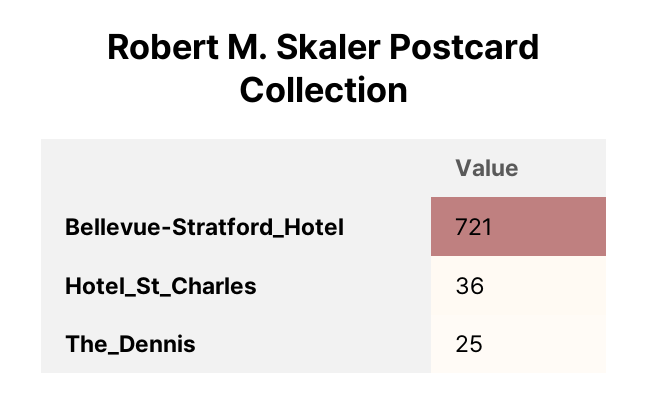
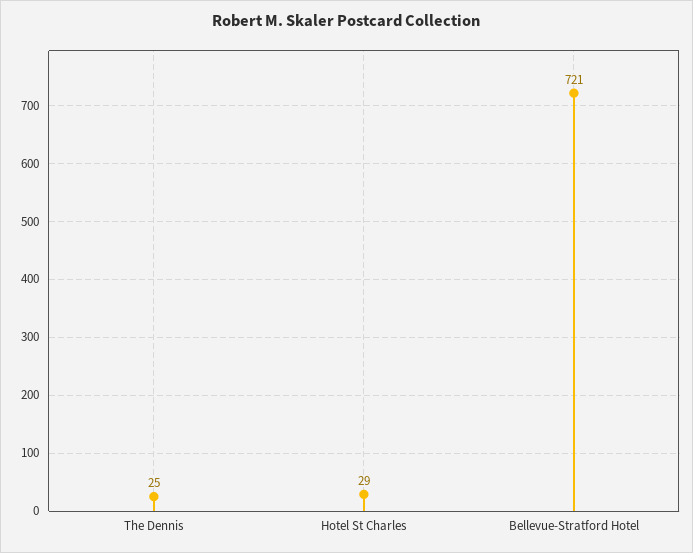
Hotel_St_Charles: 36 -> 29

